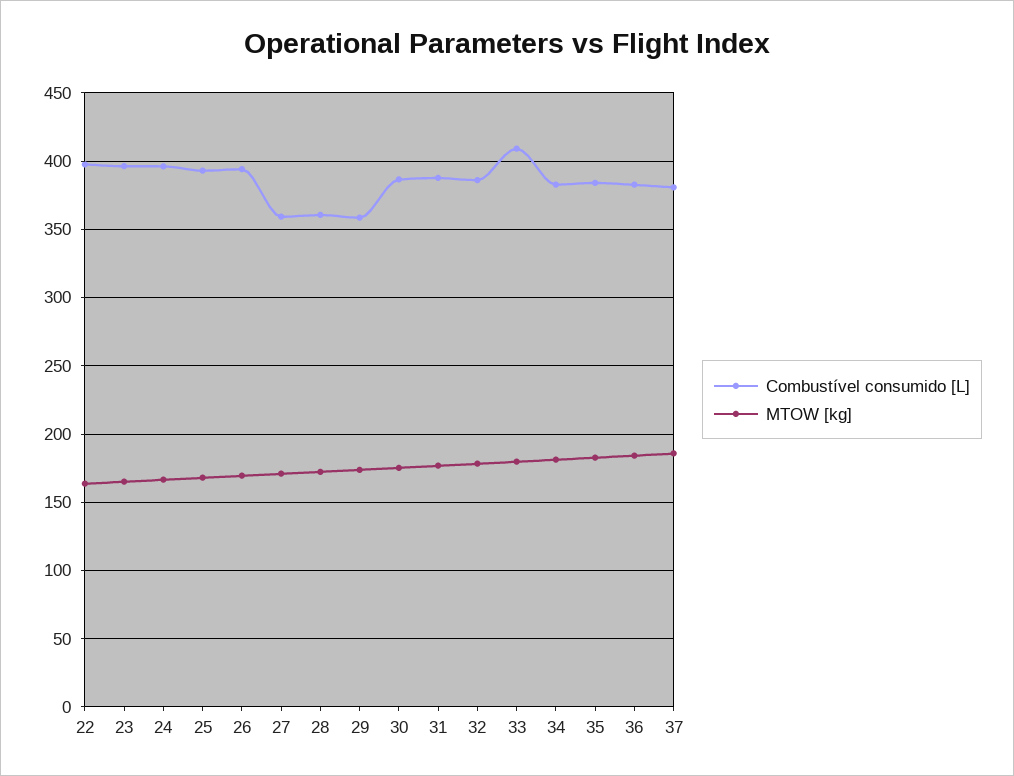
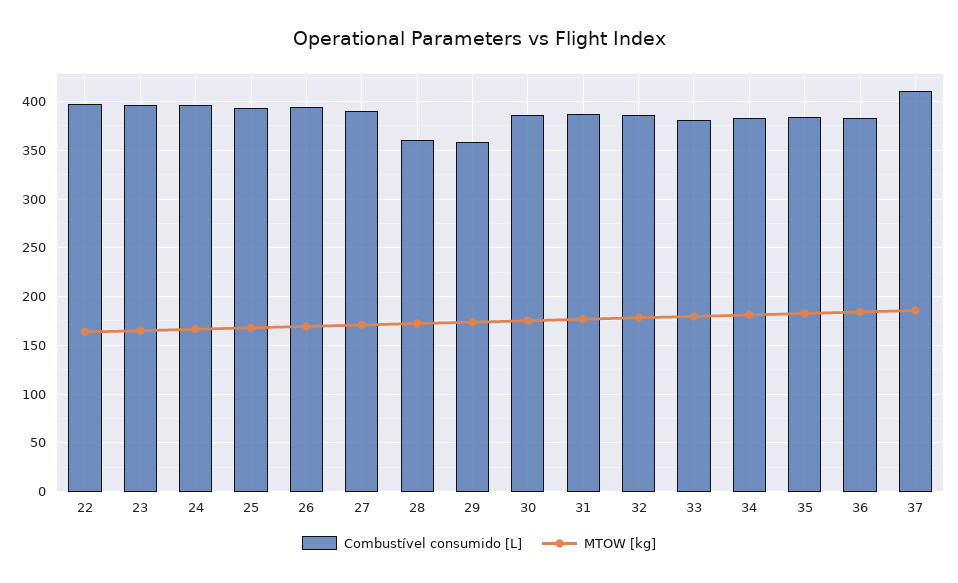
Combustível consumido [L], 27: 360 -> 390
Combustível consumido [L], 33: 410 -> 380
Combustível consumido [L], 37: 380 -> 410

